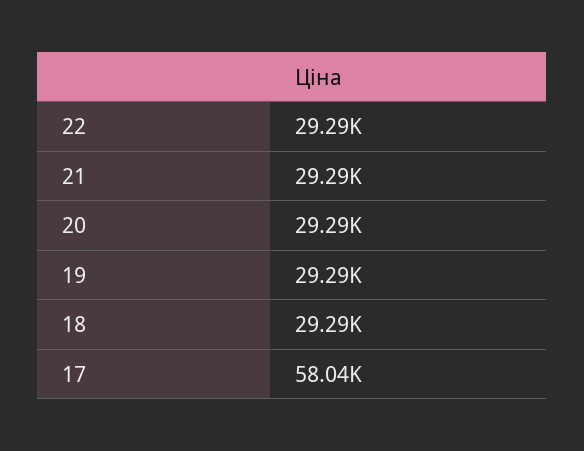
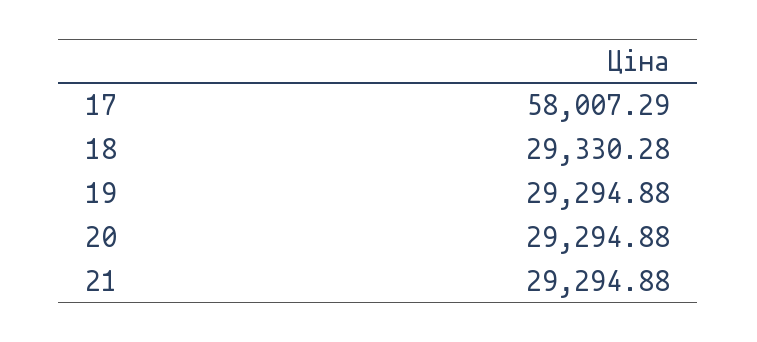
22: 29290 -> none
18: 29290 -> 29330.28
17: 58040 -> 58007.29

